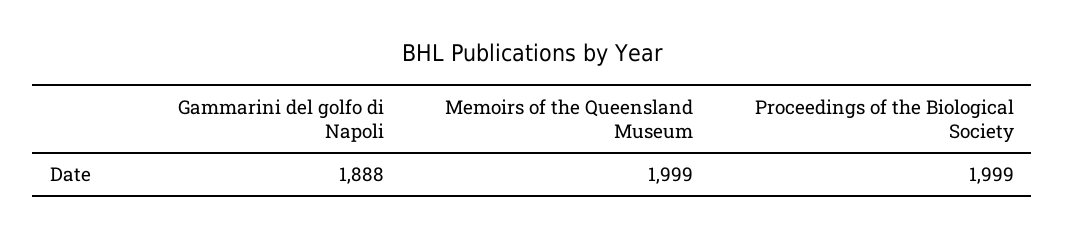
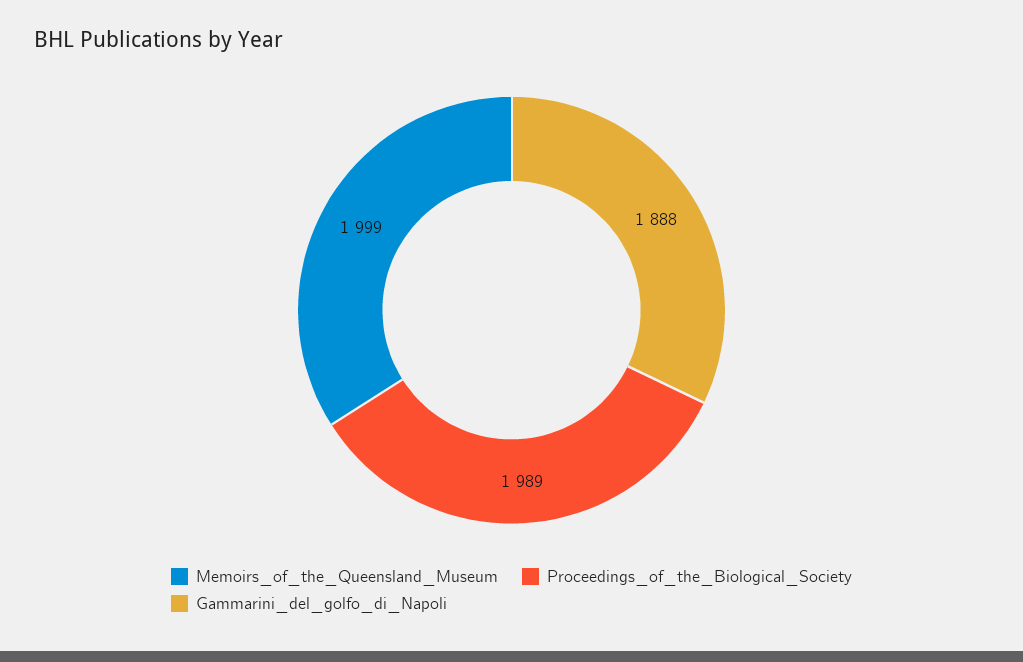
Proceedings of the Biological Society: 1999 -> 1989

